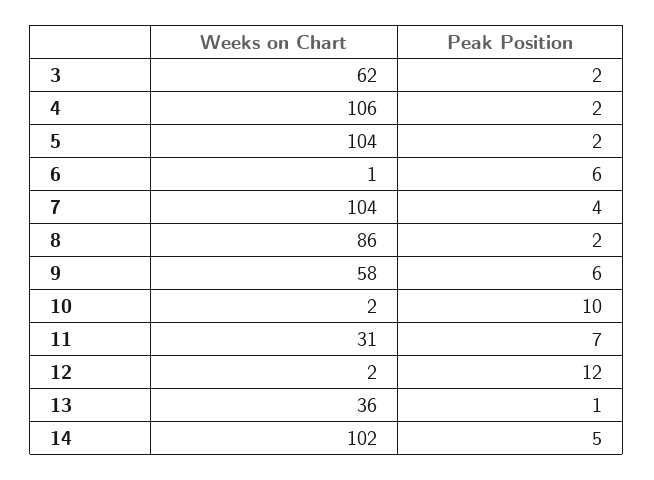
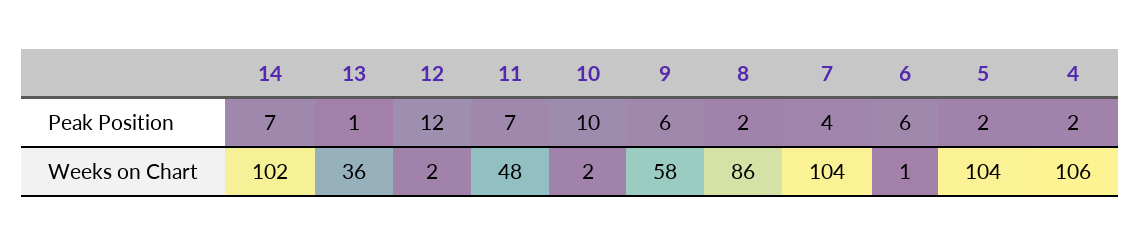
Weeks on Chart, 3: 62 -> none
Peak Position, 3: 2 -> none
Weeks on Chart, 11: 31 -> 48
Peak Position, 14: 5 -> 7

